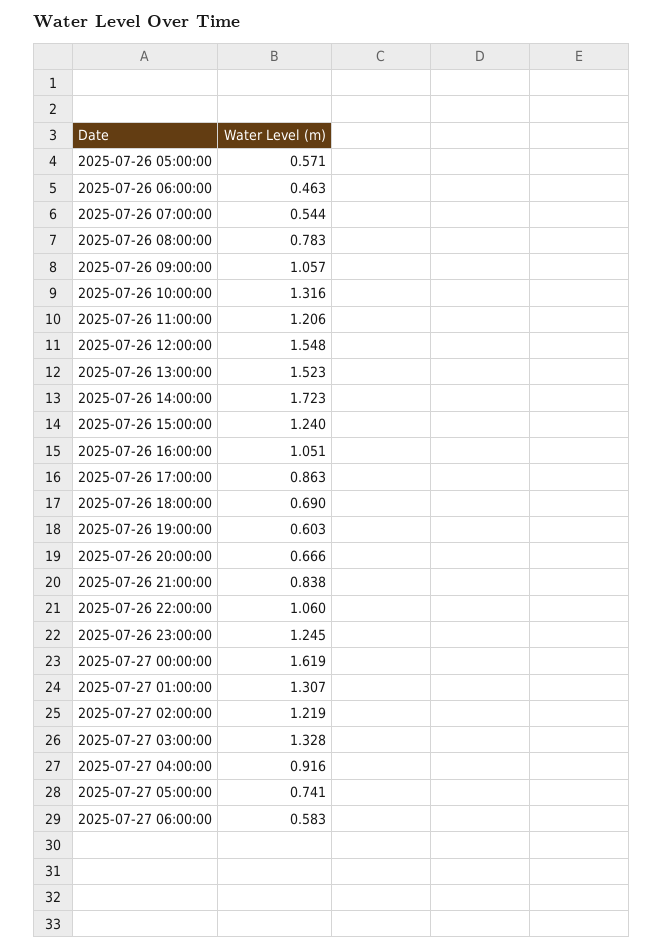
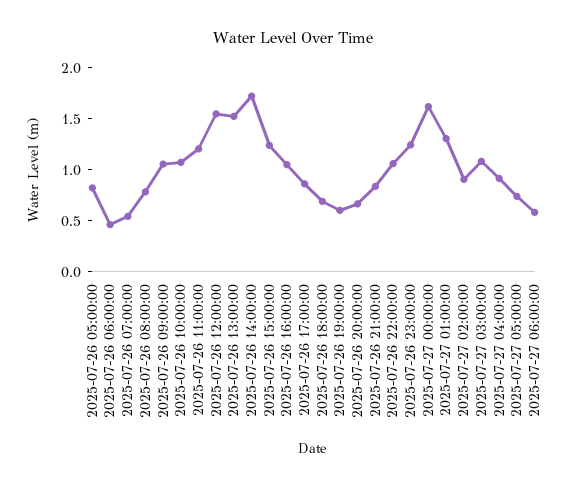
2025-07-26 05:00:00: 0.571 -> 0.8
2025-07-26 10:00:00: 1.316 -> 1.1
2025-07-27 02:00:00: 1.219 -> 0.9
2025-07-27 03:00:00: 1.328 -> 1.1

